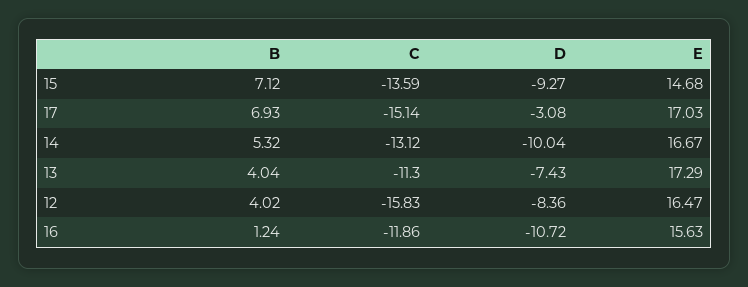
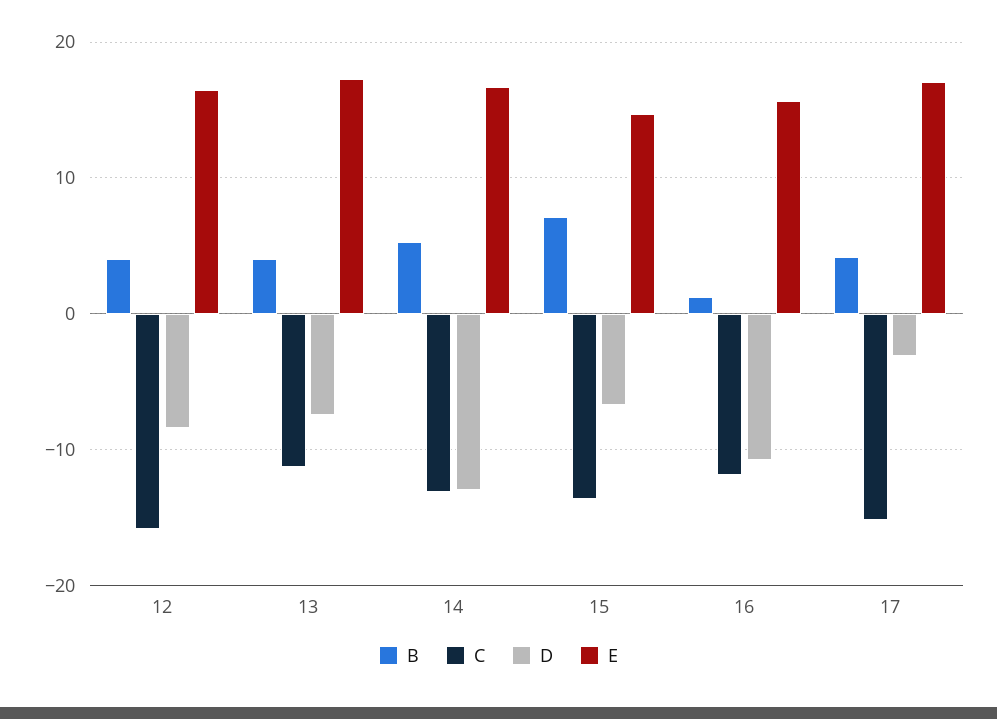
D, 15: -9.27 -> -7
B, 17: 6.93 -> 4
D, 14: -10.04 -> -13

